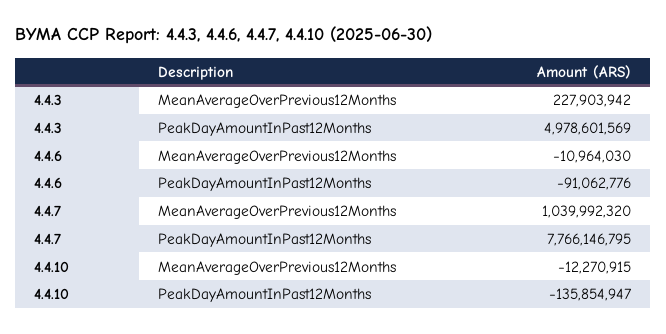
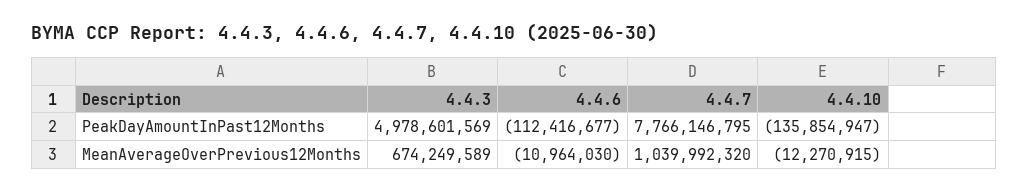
4.4.3, MeanAverageOverPrevious12Months: 227903942 -> 674249589
4.4.6, PeakDayAmountInPast12Months: -91062776 -> -112416677

